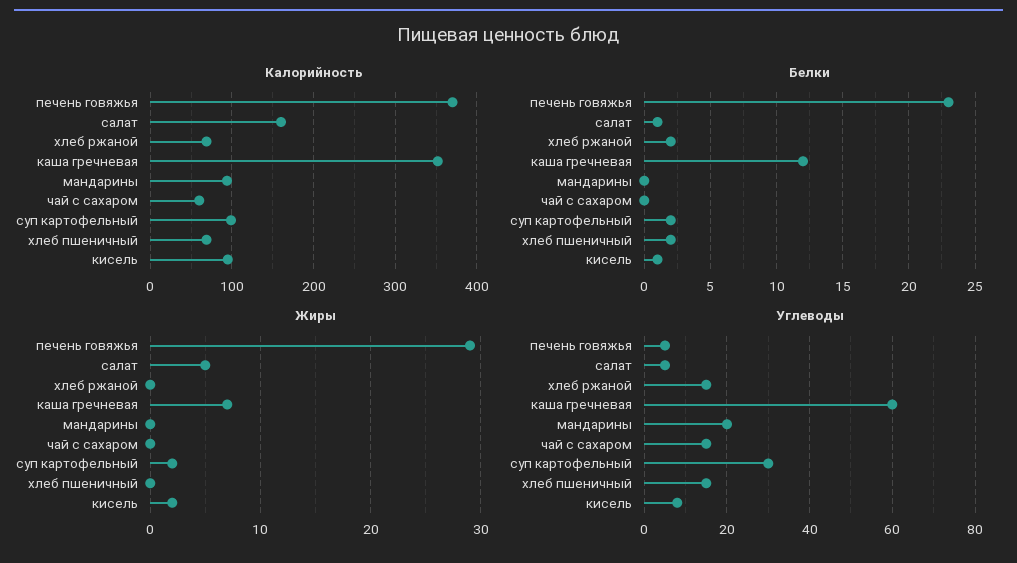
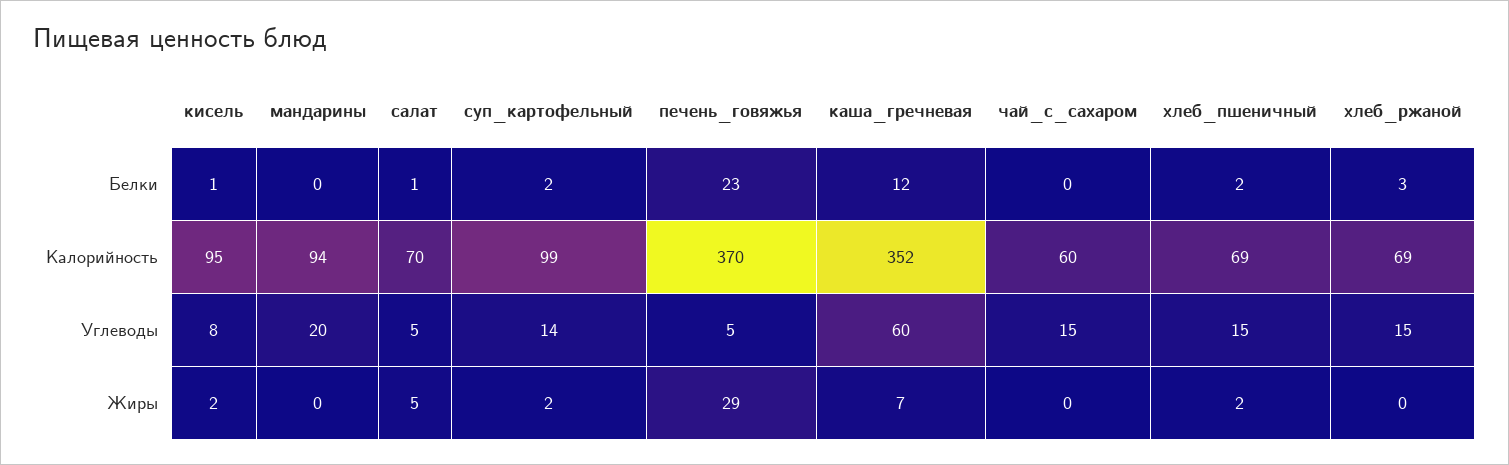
Калорийность, салат: 160 -> 70
Белки, хлеб ржаной: 2 -> 3
Жиры, хлеб пшеничный: 0 -> 2
Углеводы, суп картофельный: 30 -> 14

